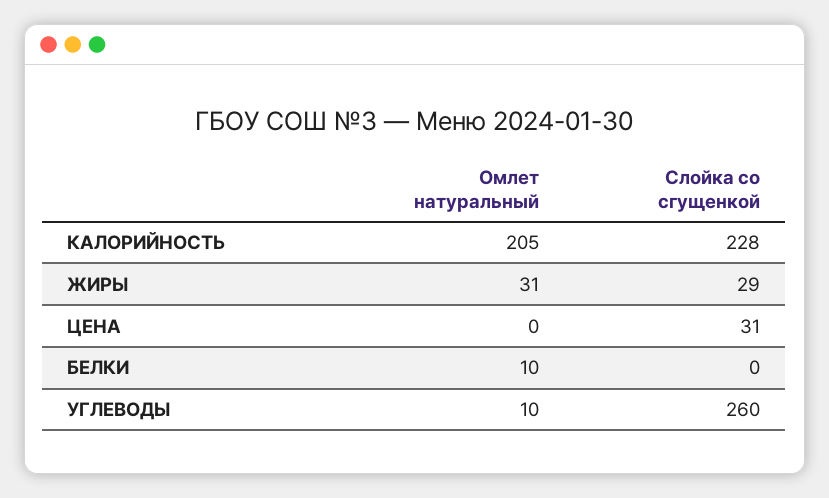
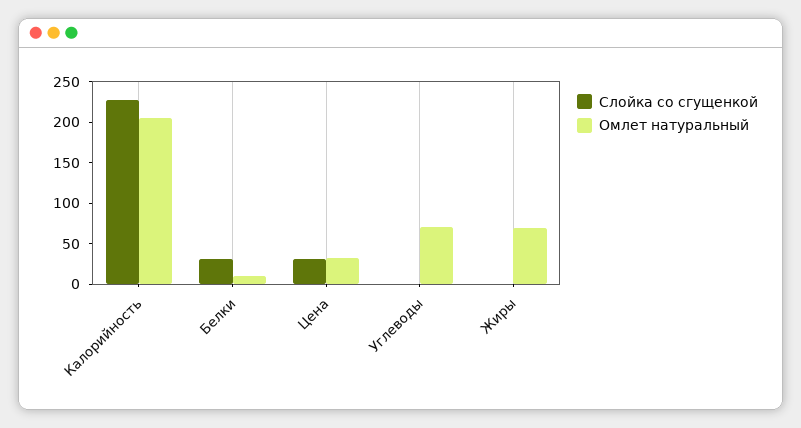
Омлет натуральный, ЖИРЫ: 31 -> 70
Слойка со сгущенкой, ЖИРЫ: 29 -> 0
Омлет натуральный, ЦЕНА: 0 -> 30
Слойка со сгущенкой, БЕЛКИ: 0 -> 30
Омлет натуральный, УГЛЕВОДЫ: 10 -> 70
Слойка со сгущенкой, УГЛЕВОДЫ: 260 -> 0

